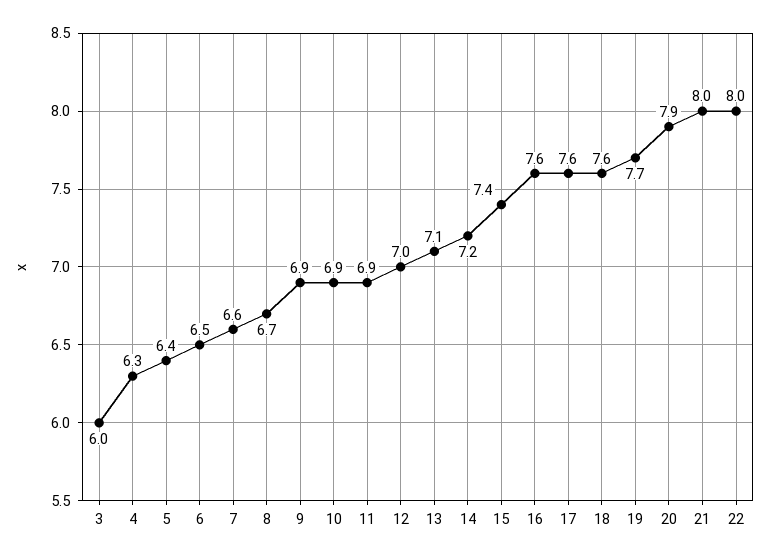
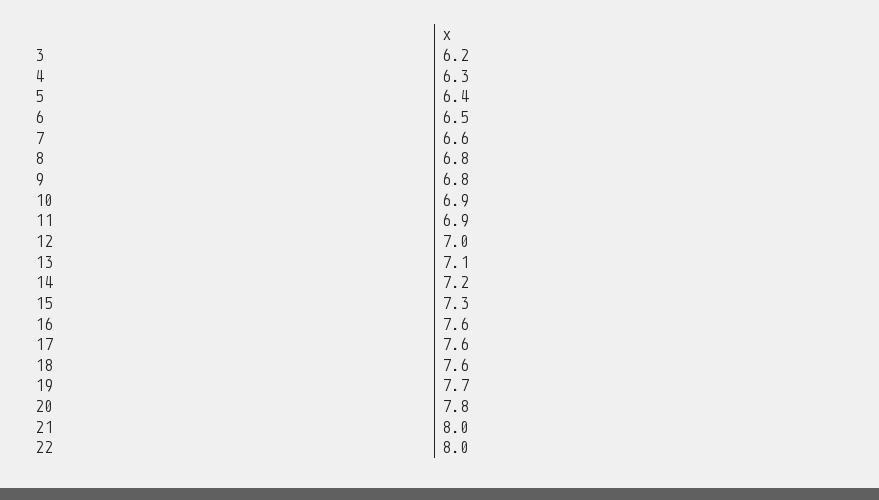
3: 6 -> 6.2
8: 6.7 -> 6.8
9: 6.9 -> 6.8
15: 7.4 -> 7.3
20: 7.9 -> 7.8

